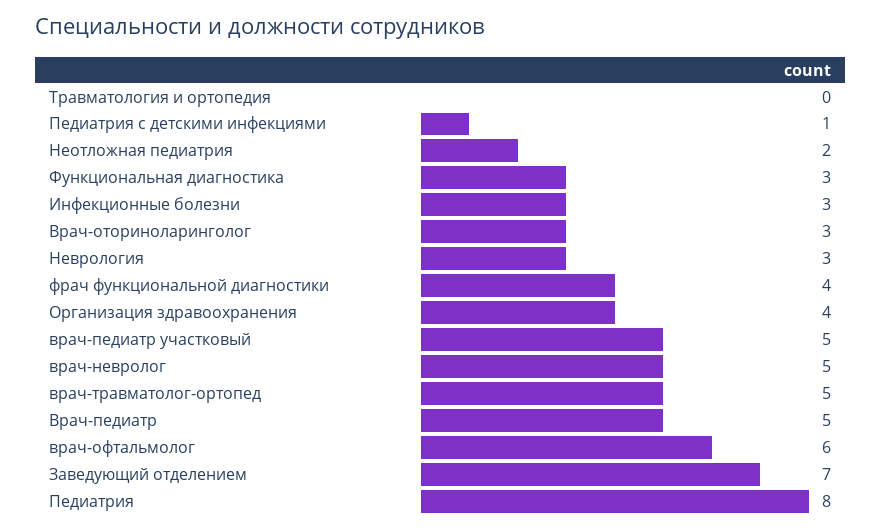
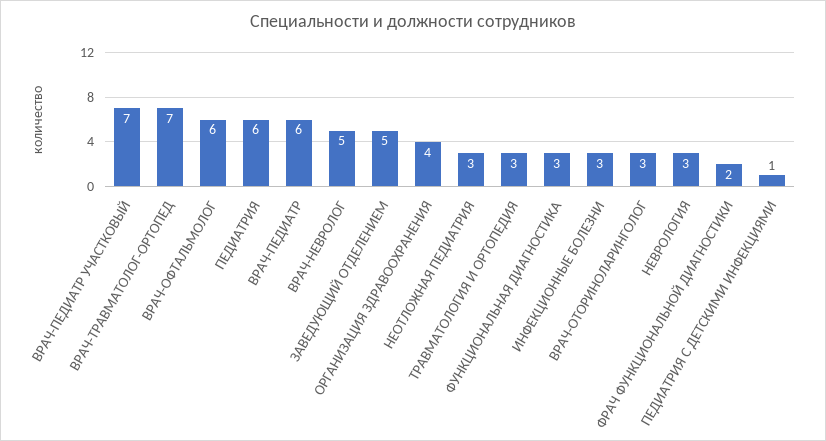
Травматология и ортопедия: 0 -> 3
Неотложная педиатрия: 2 -> 3
фрач функциональной диагностики: 4 -> 2
врач-педиатр участковый: 5 -> 7
врач-травматолог-ортопед: 5 -> 7
Врач-педиатр: 5 -> 6
Заведующий отделением: 7 -> 5
Педиатрия: 8 -> 6

